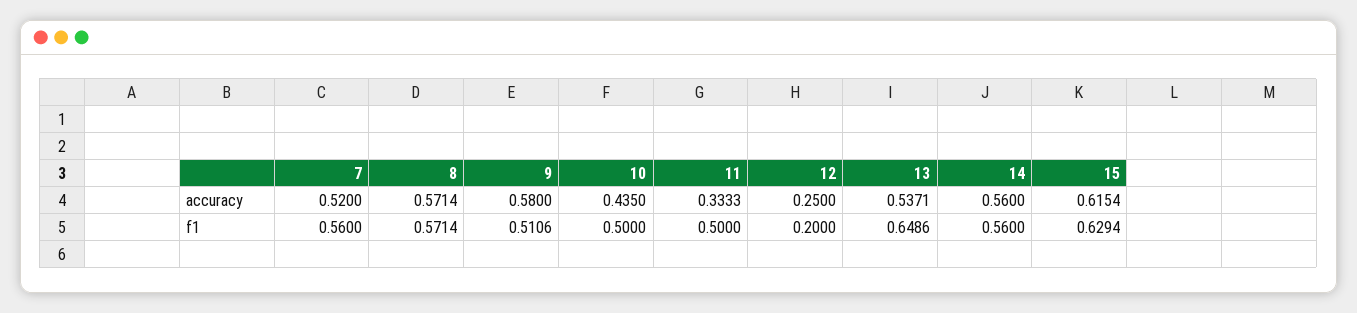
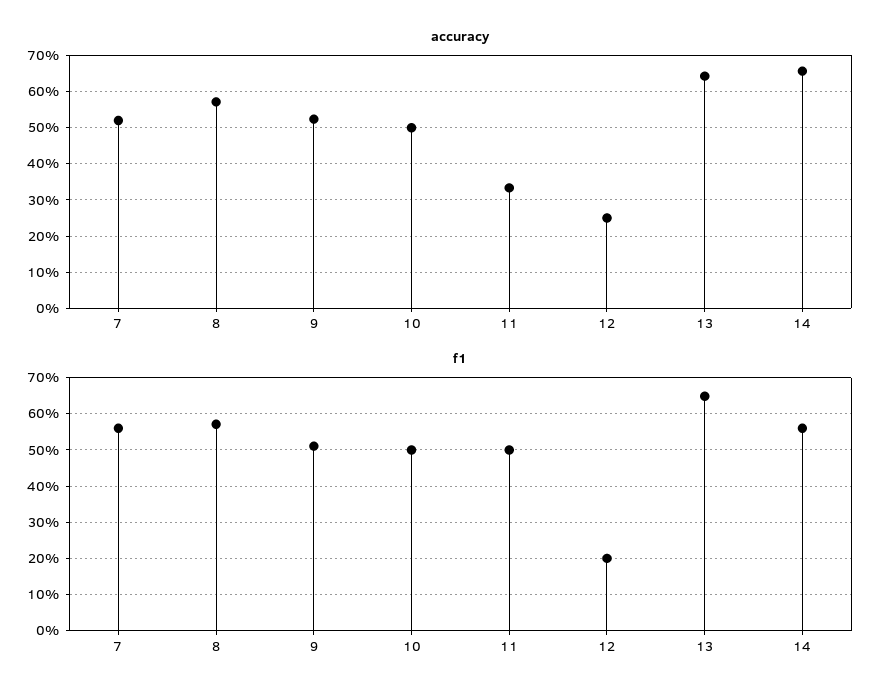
accuracy, 9: 0.58 -> 0.52
accuracy, 10: 0.435 -> 0.5
accuracy, 13: 0.5371 -> 0.64
accuracy, 14: 0.56 -> 0.66
accuracy, 15: 0.6154 -> none
f1, 15: 0.6294 -> none

